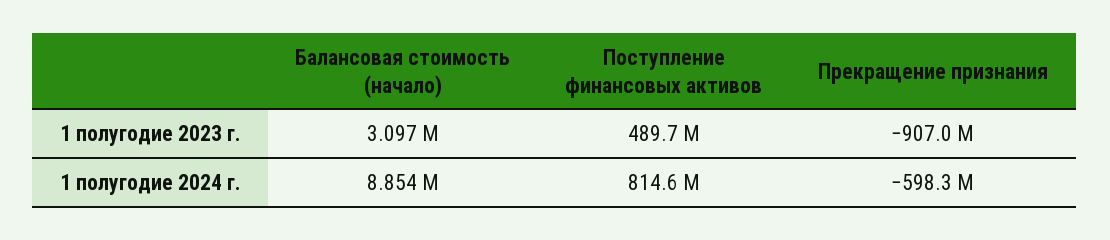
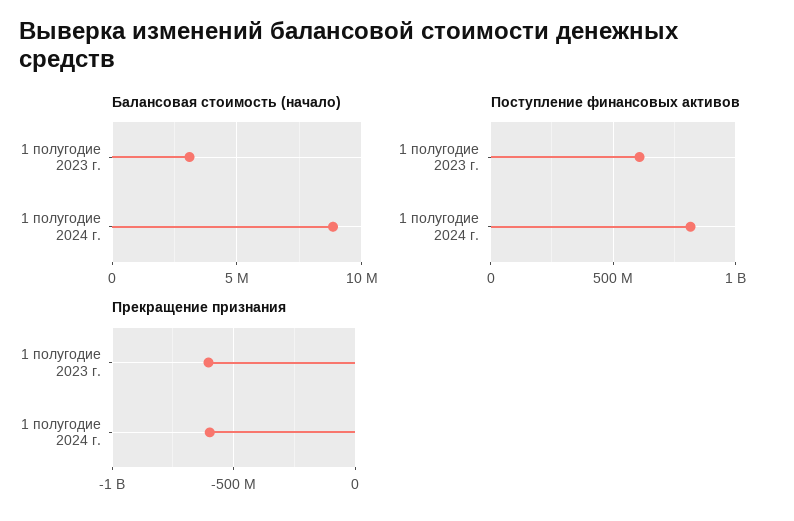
Поступление финансовых активов, 1 полугодие 2023 г.: 489700000 -> 600000000
Прекращение признания, 1 полугодие 2023 г.: -907000000 -> -600000000

